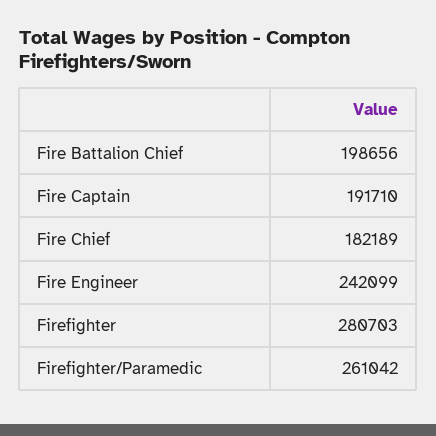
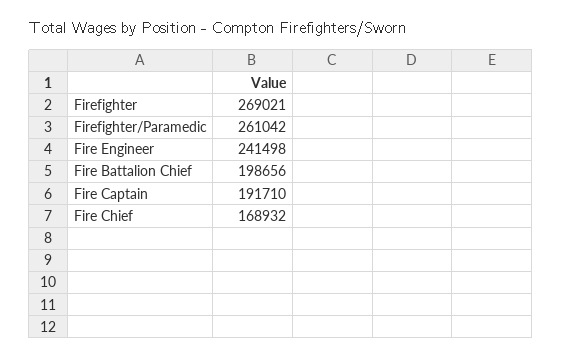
Fire Chief: 182189 -> 168932
Fire Engineer: 242099 -> 241498
Firefighter: 280703 -> 269021

